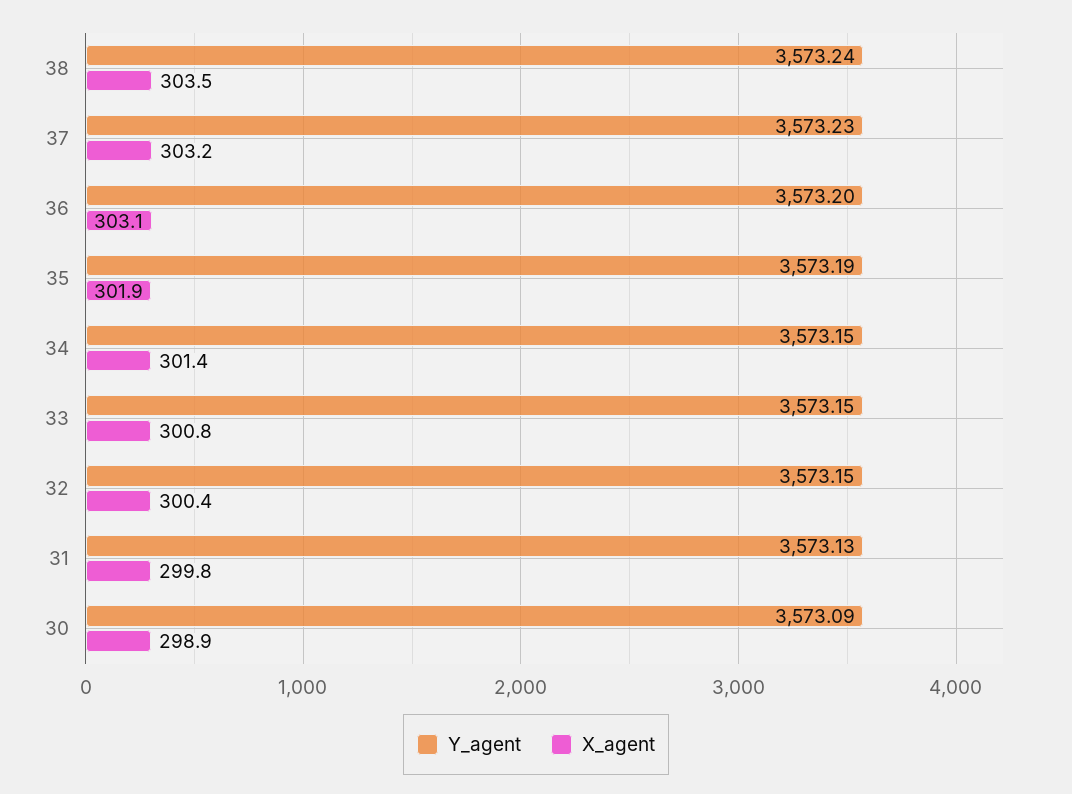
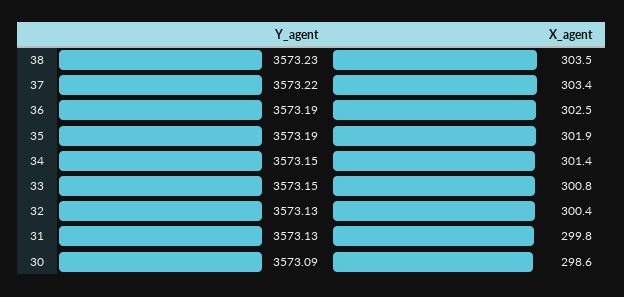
Y_agent, 38: 3573.24 -> 3573.23
Y_agent, 37: 3573.23 -> 3573.22
X_agent, 37: 303.2 -> 303.4
Y_agent, 36: 3573.2 -> 3573.19
X_agent, 36: 303.1 -> 302.5
Y_agent, 32: 3573.15 -> 3573.13
X_agent, 30: 298.9 -> 298.6

